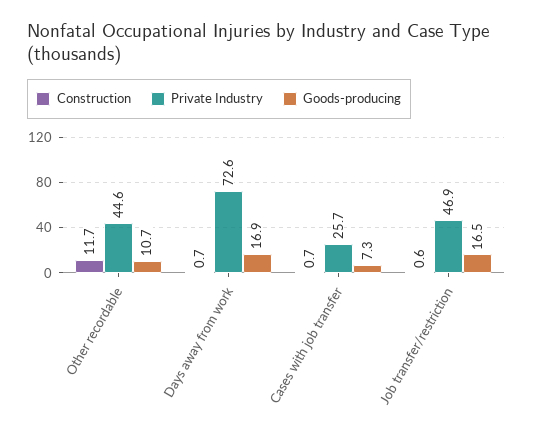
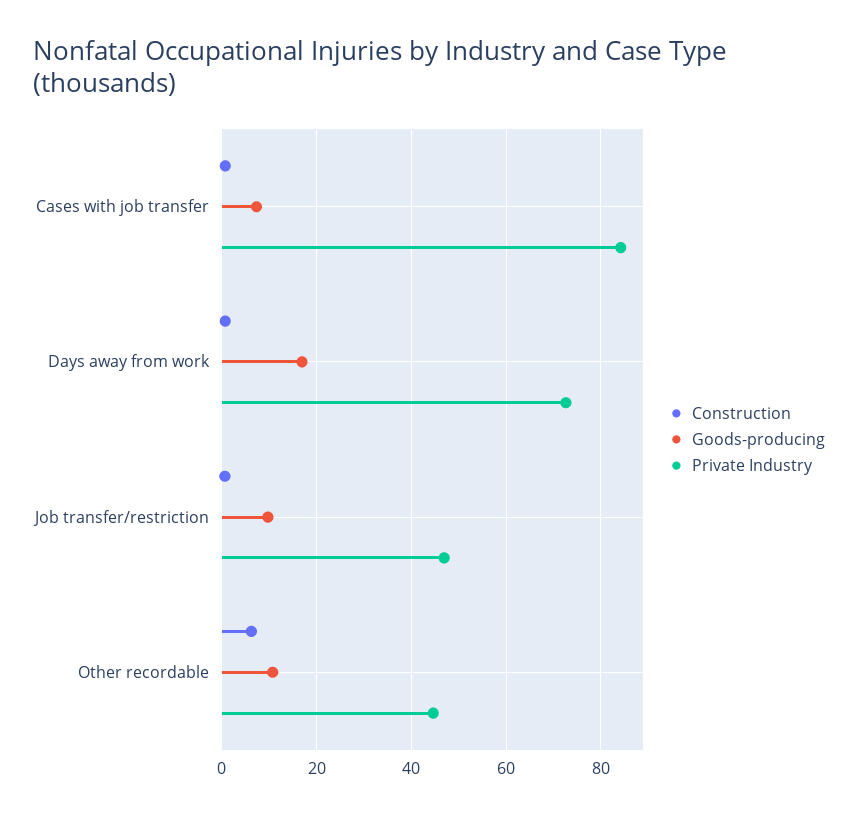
Construction, Other recordable: 11.7 -> 6
Private Industry, Cases with job transfer: 25.7 -> 84
Goods-producing, Job transfer/restriction: 16.5 -> 10

